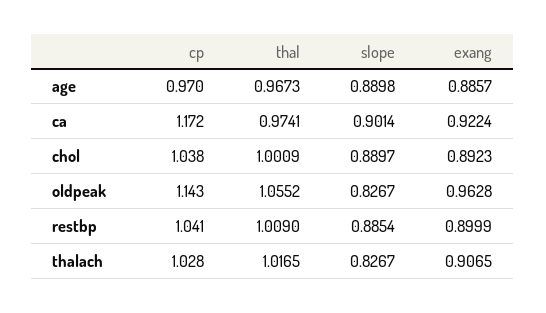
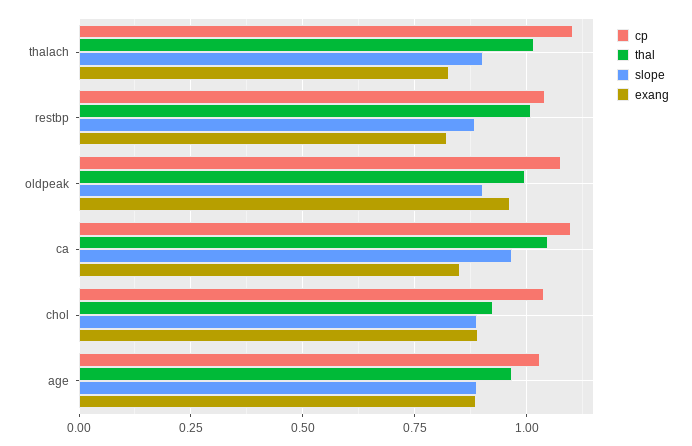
cp, age: 0.97 -> 1.025
cp, ca: 1.172 -> 1.1
thal, ca: 0.9741 -> 1.05
slope, ca: 0.9014 -> 0.975
exang, ca: 0.9224 -> 0.85
thal, chol: 1.0009 -> 0.925
cp, oldpeak: 1.143 -> 1.075
thal, oldpeak: 1.0552 -> 1
slope, oldpeak: 0.8267 -> 0.9
exang, restbp: 0.8999 -> 0.825
cp, thalach: 1.028 -> 1.1
slope, thalach: 0.8267 -> 0.9
exang, thalach: 0.9065 -> 0.825

